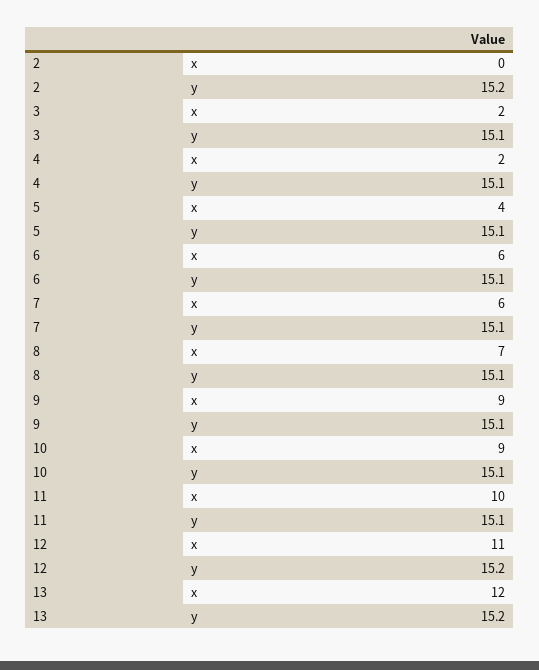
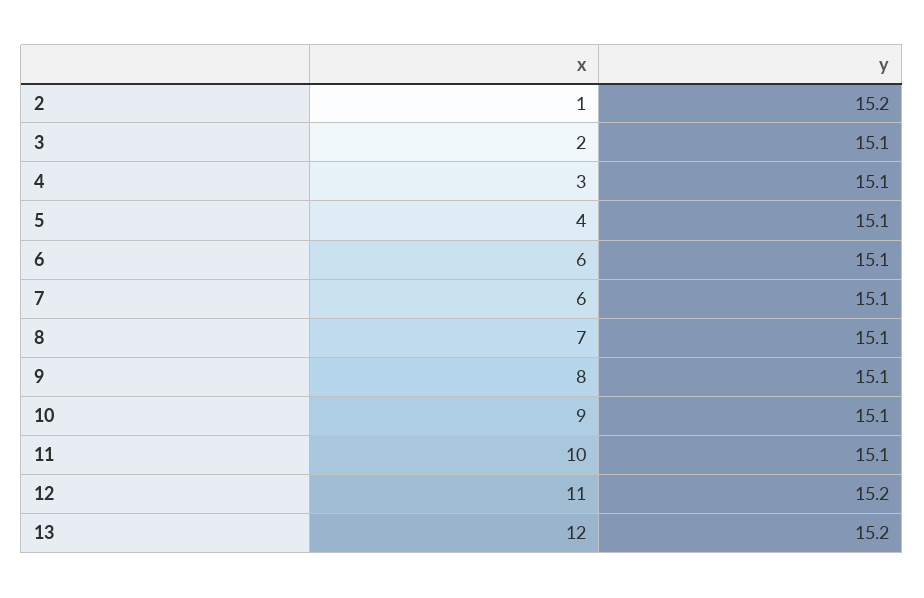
2, x: 0 -> 1
4, x: 2 -> 3
9, x: 9 -> 8

